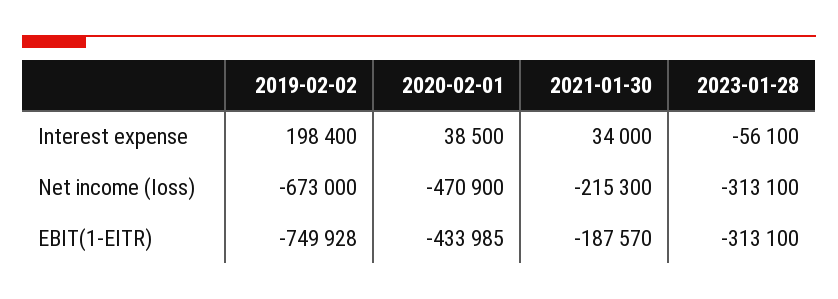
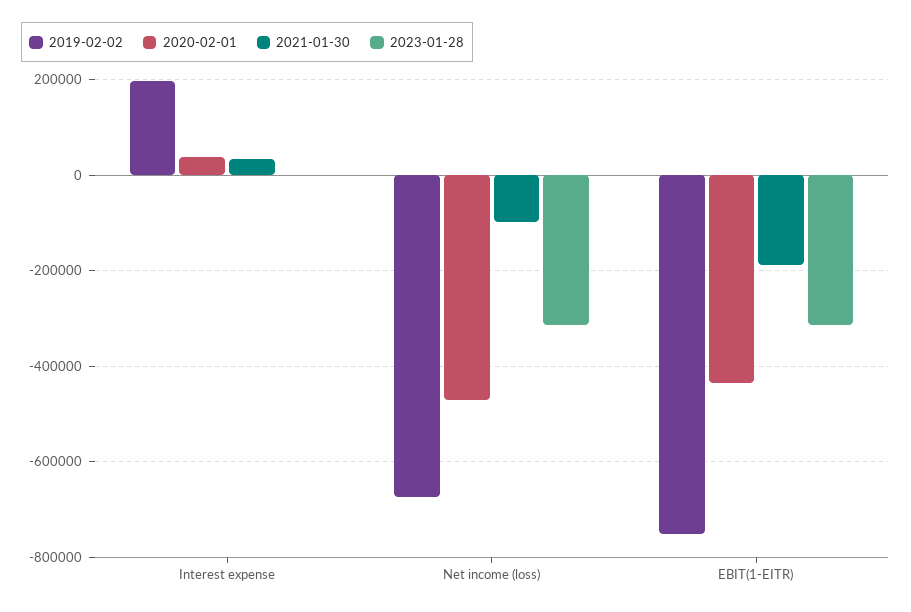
2023-01-28, Interest expense: -56100 -> 0
2021-01-30, Net income (loss): -215300 -> -100000

